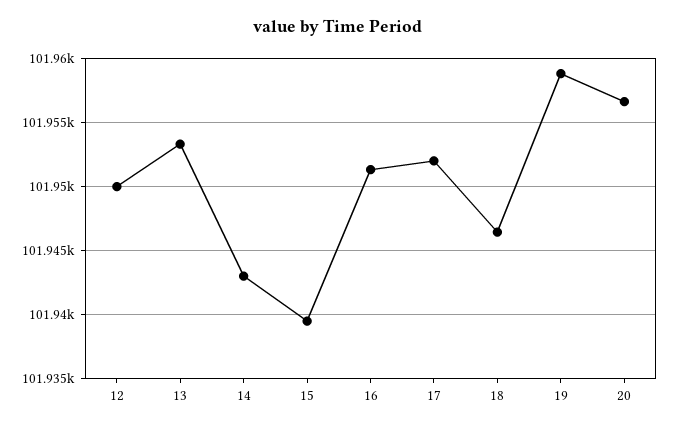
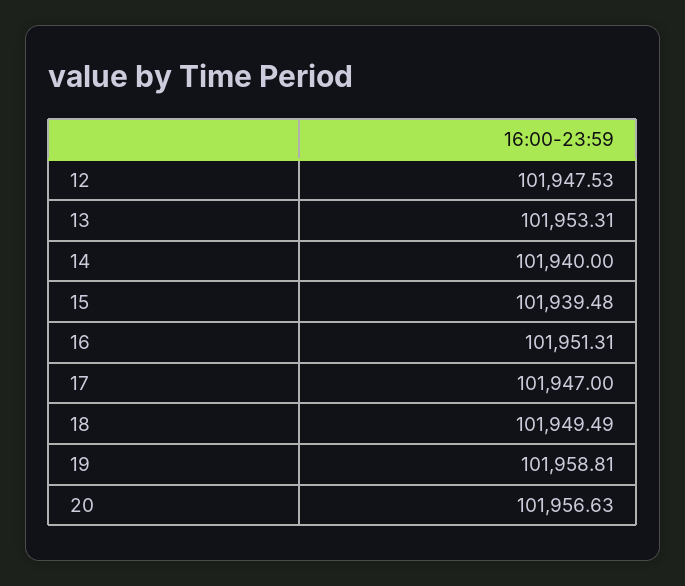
12: 101950 -> 101947.53
14: 101943 -> 101940
17: 101952 -> 101947
18: 101946.5 -> 101949.49

